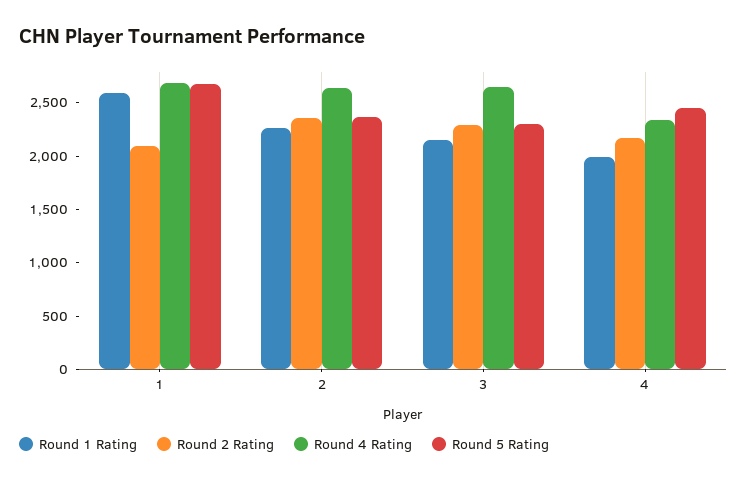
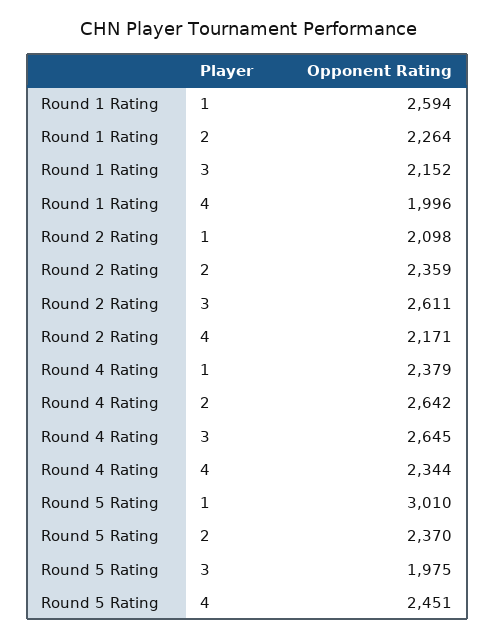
Round 4 Rating, 1: 2700 -> 2379
Round 5 Rating, 1: 2700 -> 3010
Round 2 Rating, 3: 2300 -> 2611
Round 5 Rating, 3: 2300 -> 1975

